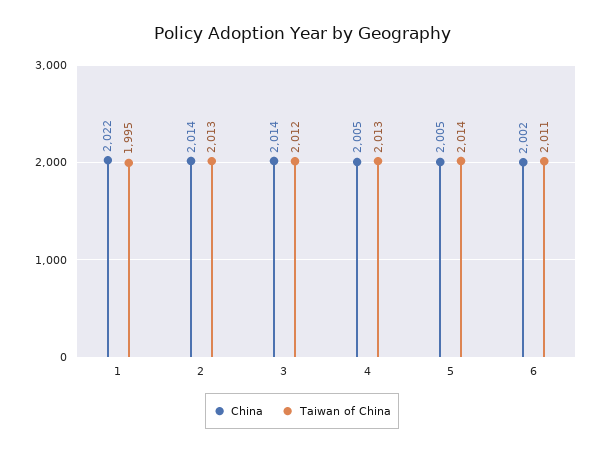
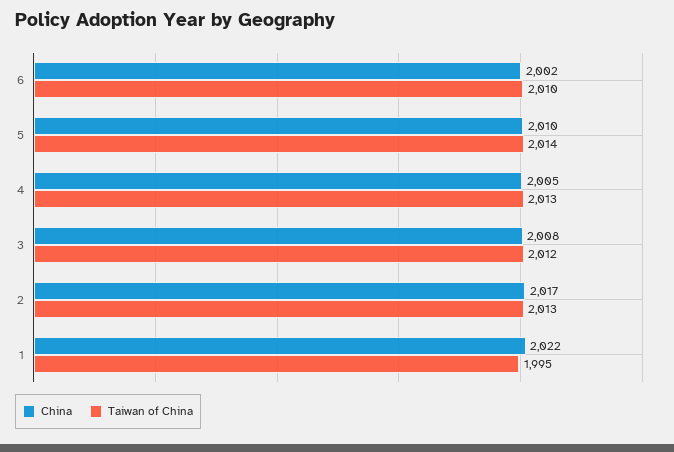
China, 2: 2014 -> 2017
China, 3: 2014 -> 2008
China, 5: 2005 -> 2010
Taiwan of China, 6: 2011 -> 2010

